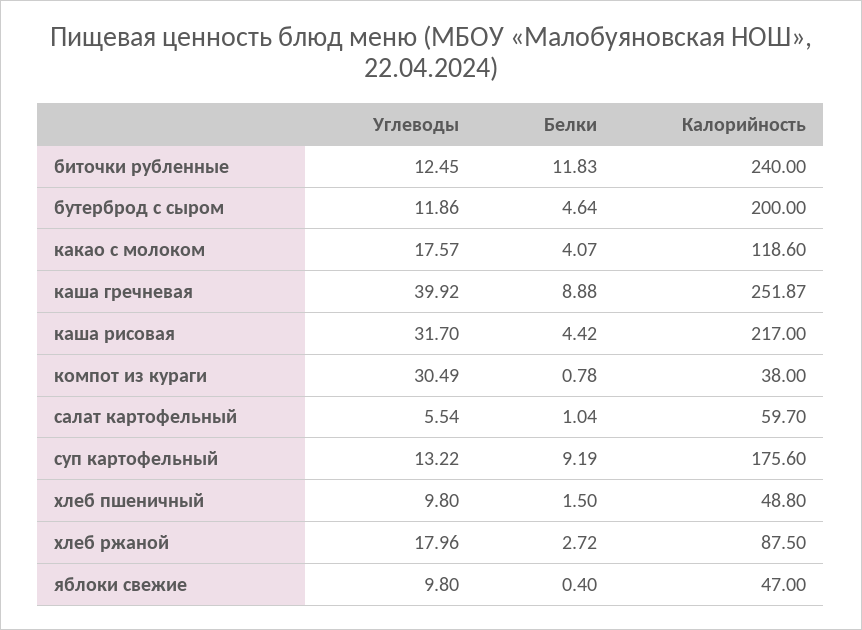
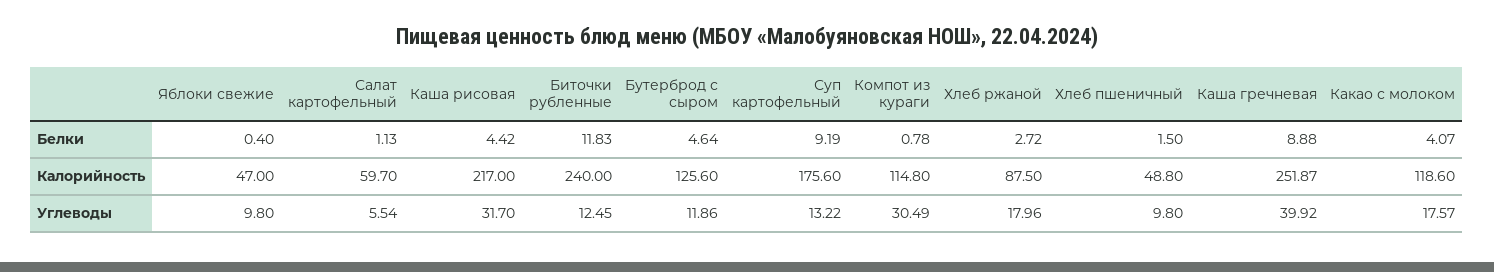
Калорийность, бутерброд с сыром: 200 -> 125.6
Калорийность, компот из кураги: 38 -> 114.8
Белки, салат картофельный: 1.04 -> 1.13

